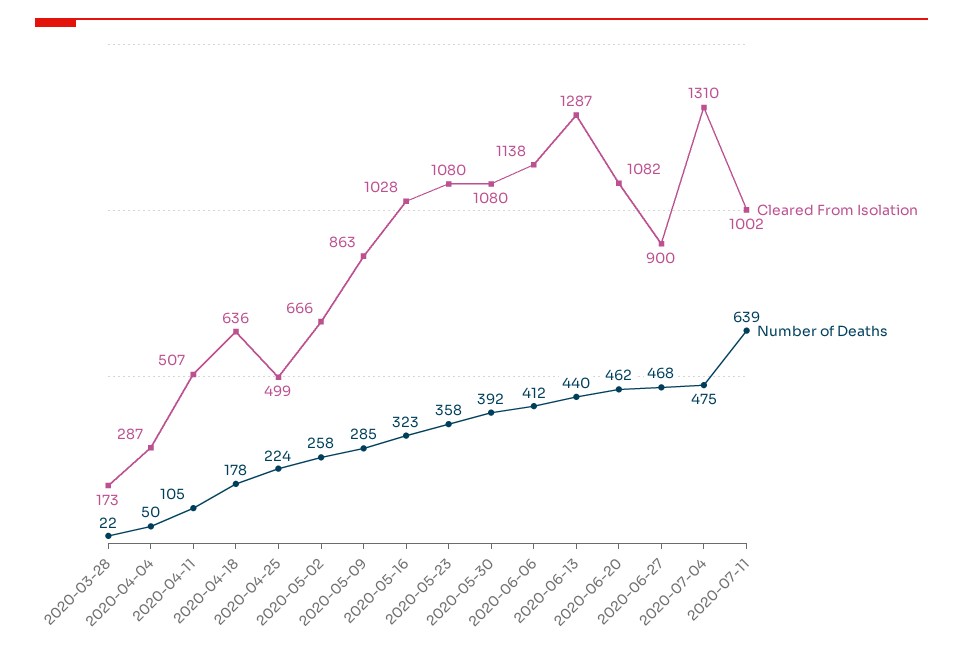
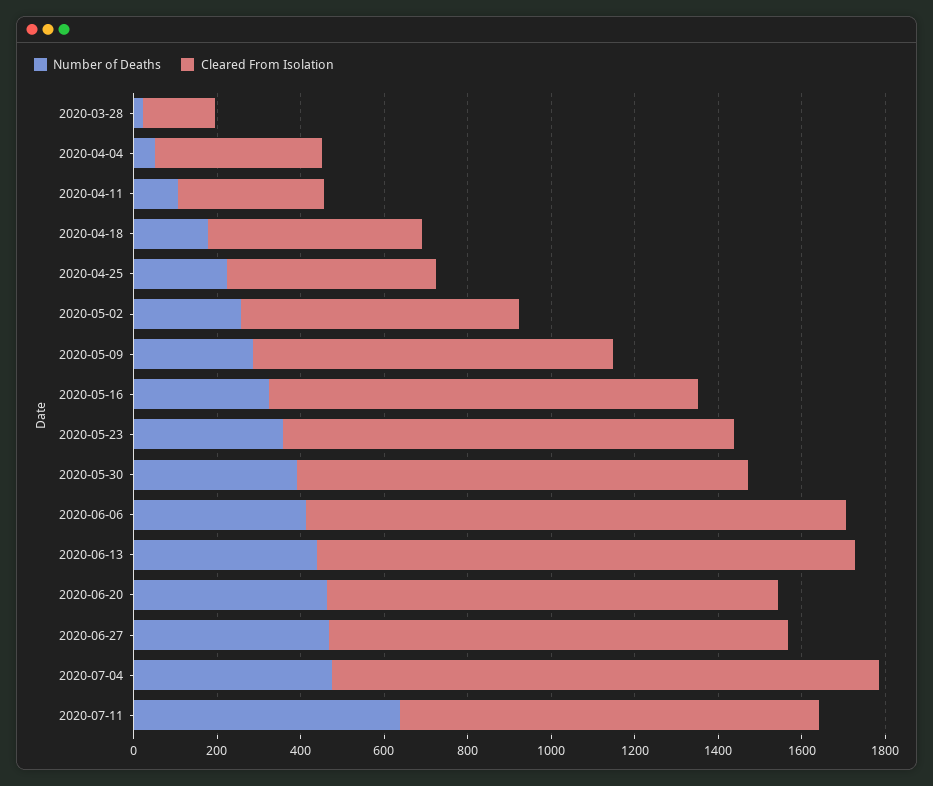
Cleared From Isolation, 2020-04-04: 287 -> 400
Cleared From Isolation, 2020-04-11: 507 -> 350
Cleared From Isolation, 2020-04-18: 636 -> 500
Cleared From Isolation, 2020-06-06: 1138 -> 1300
Cleared From Isolation, 2020-06-27: 900 -> 1100

